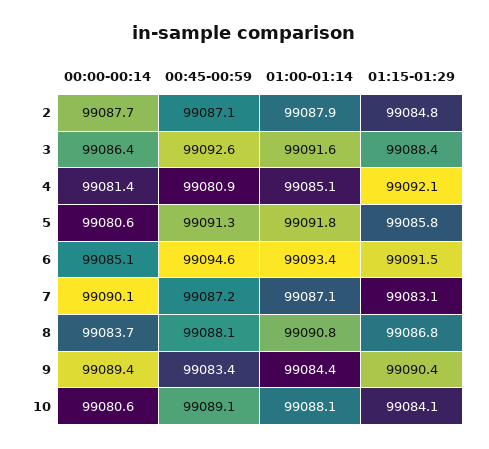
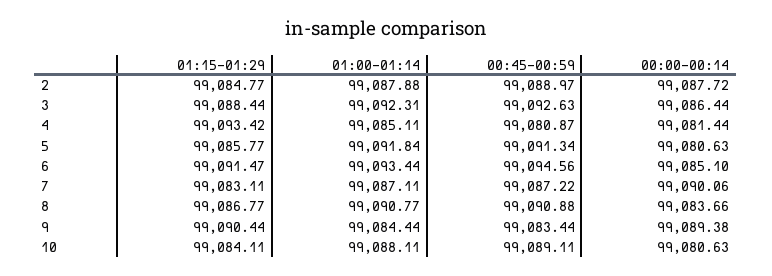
00:45-00:59, 2: 99087.1 -> 99088.97
01:00-01:14, 3: 99091.6 -> 99092.31
01:15-01:29, 4: 99092.1 -> 99093.42
00:45-00:59, 8: 99088.1 -> 99090.88

